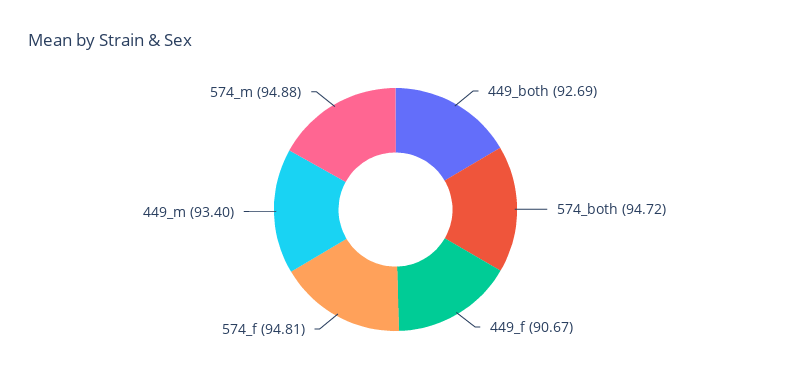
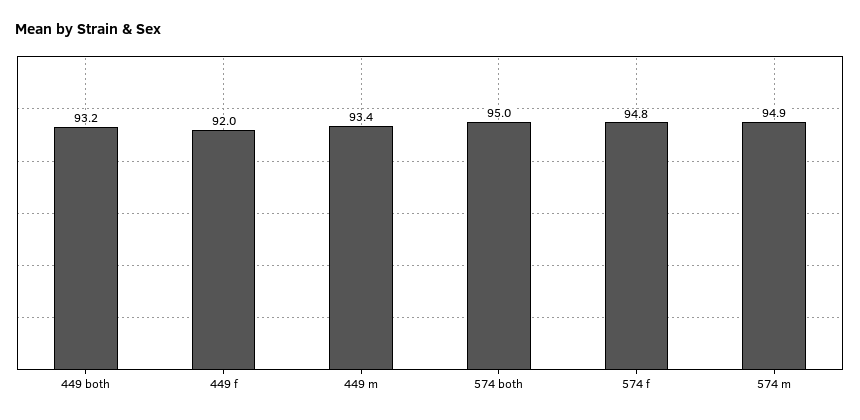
449_both: 92.69 -> 93.2
574_both: 94.72 -> 95
449_f: 90.67 -> 92

